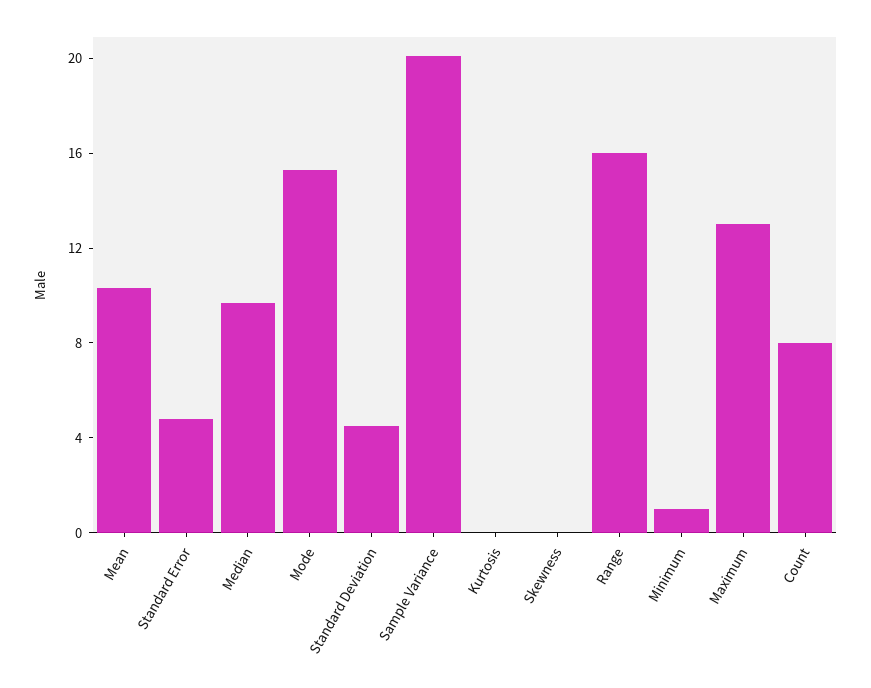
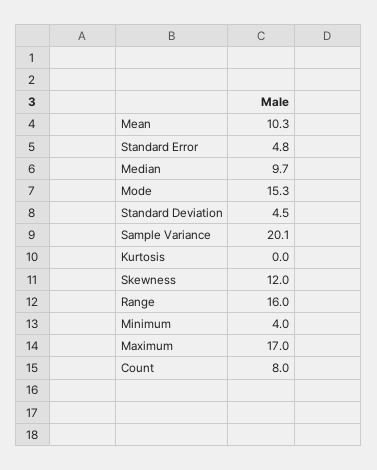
Skewness: 0 -> 12
Minimum: 1 -> 4
Maximum: 13 -> 17

